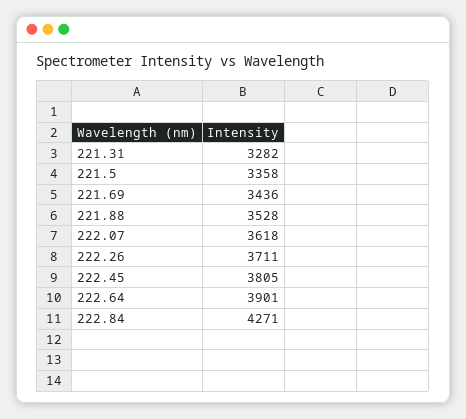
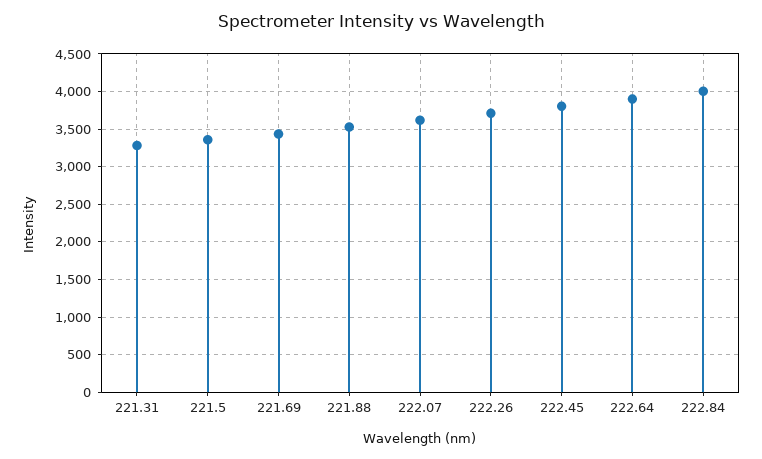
222.84: 4271 -> 4000

